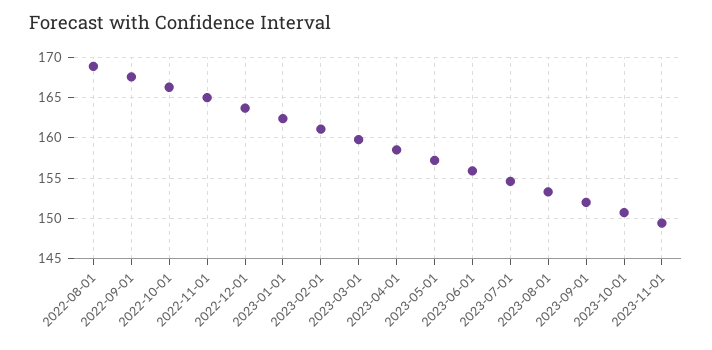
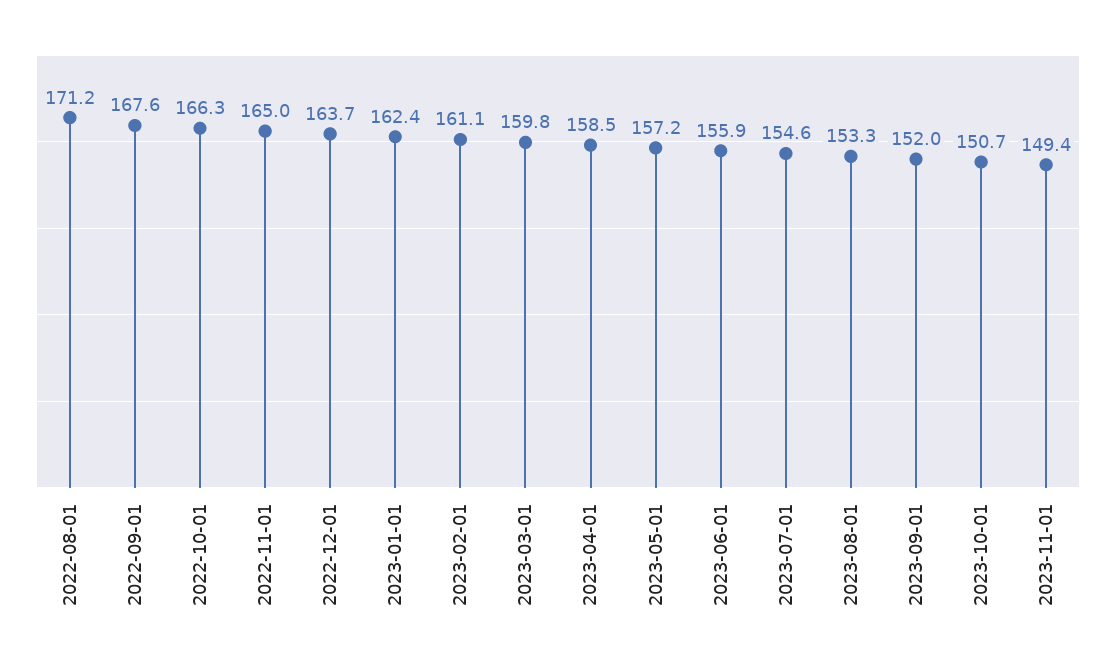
2022-08-01: 169 -> 171.2

